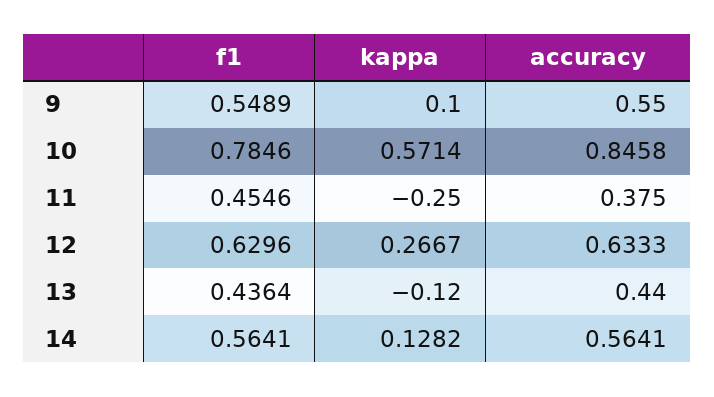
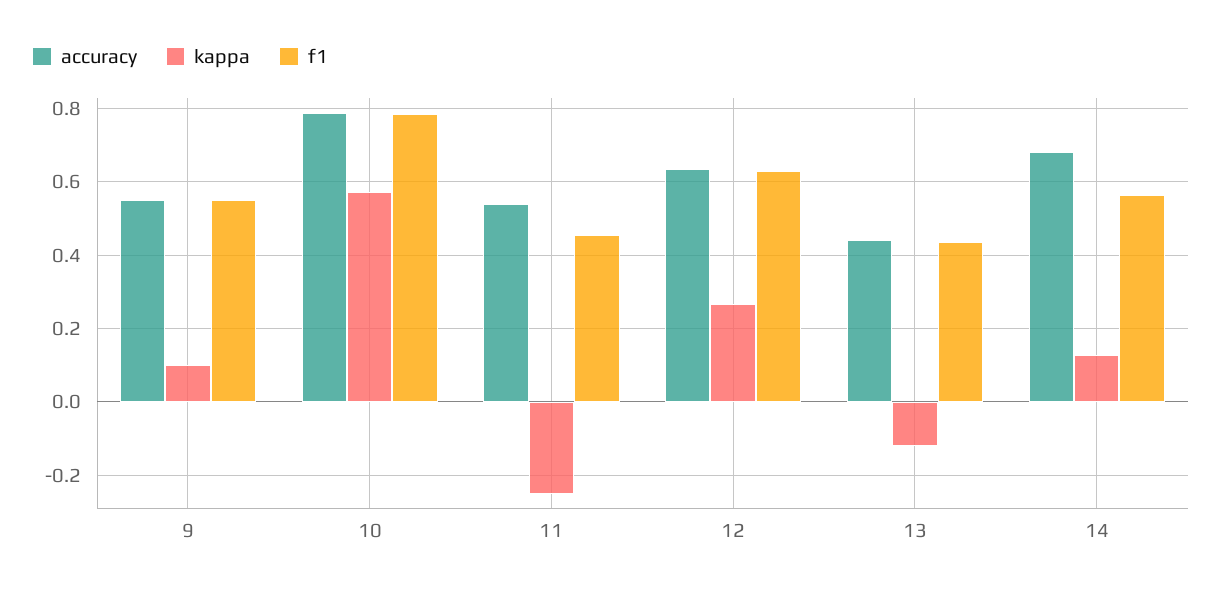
accuracy, 10: 0.8458 -> 0.78
accuracy, 11: 0.375 -> 0.54
accuracy, 14: 0.5641 -> 0.68

